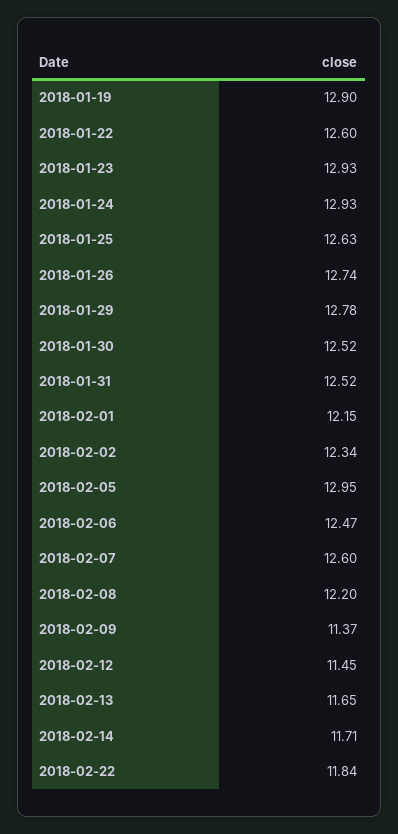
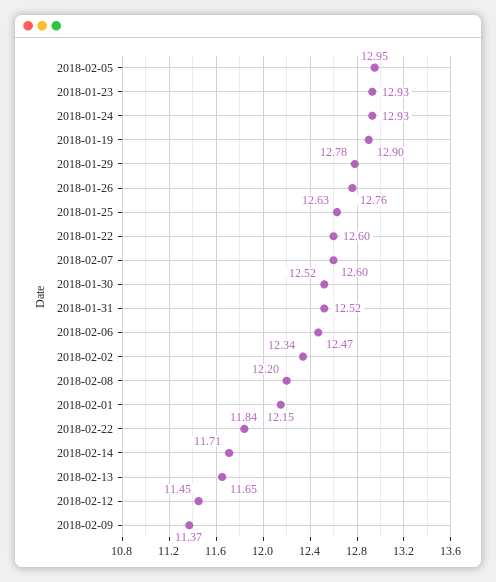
2018-01-26: 12.74 -> 12.76

